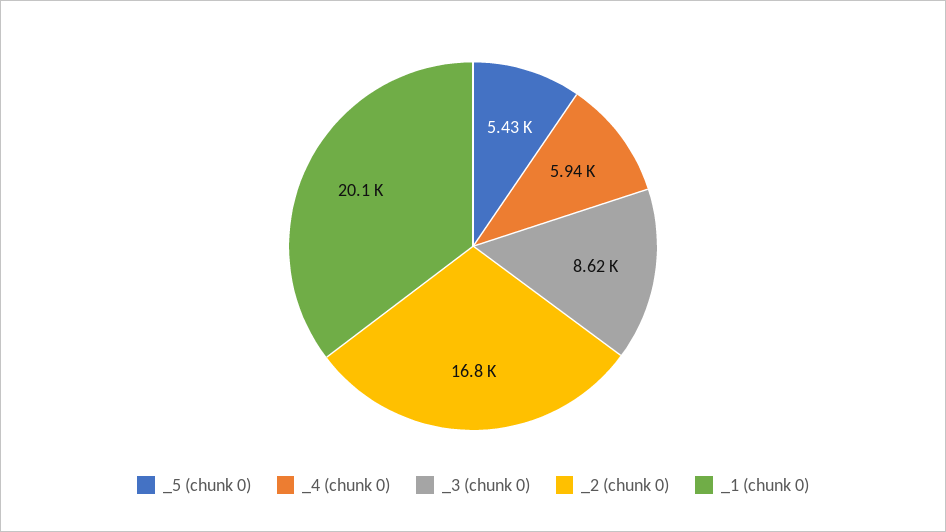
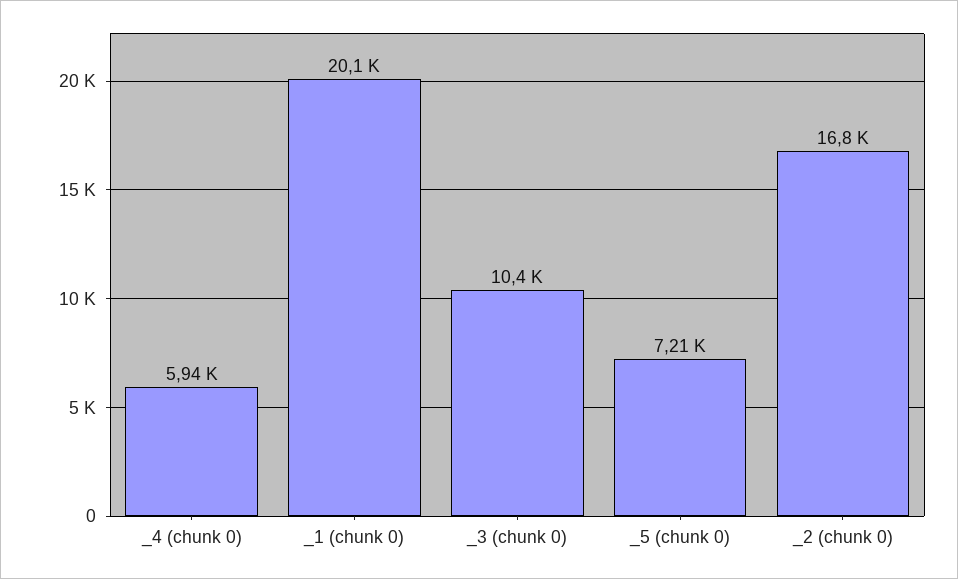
_5 (chunk 0): 5430 -> 7210
_3 (chunk 0): 8620 -> 10400

